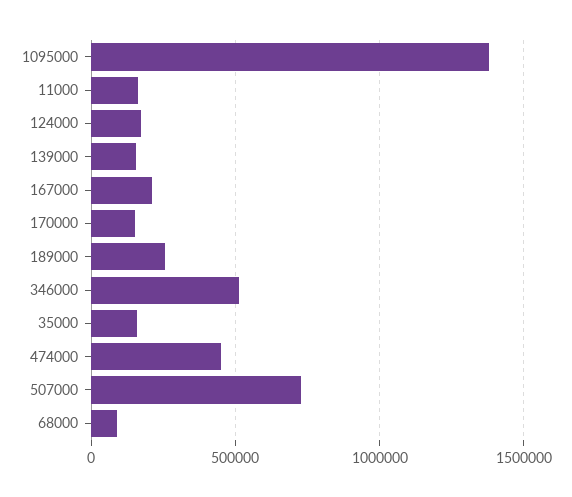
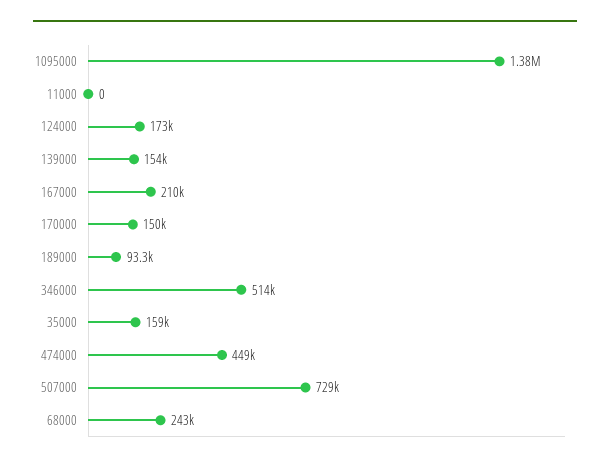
11000: 150000 -> 0
189000: 250000 -> 93300
68000: 100000 -> 243000

